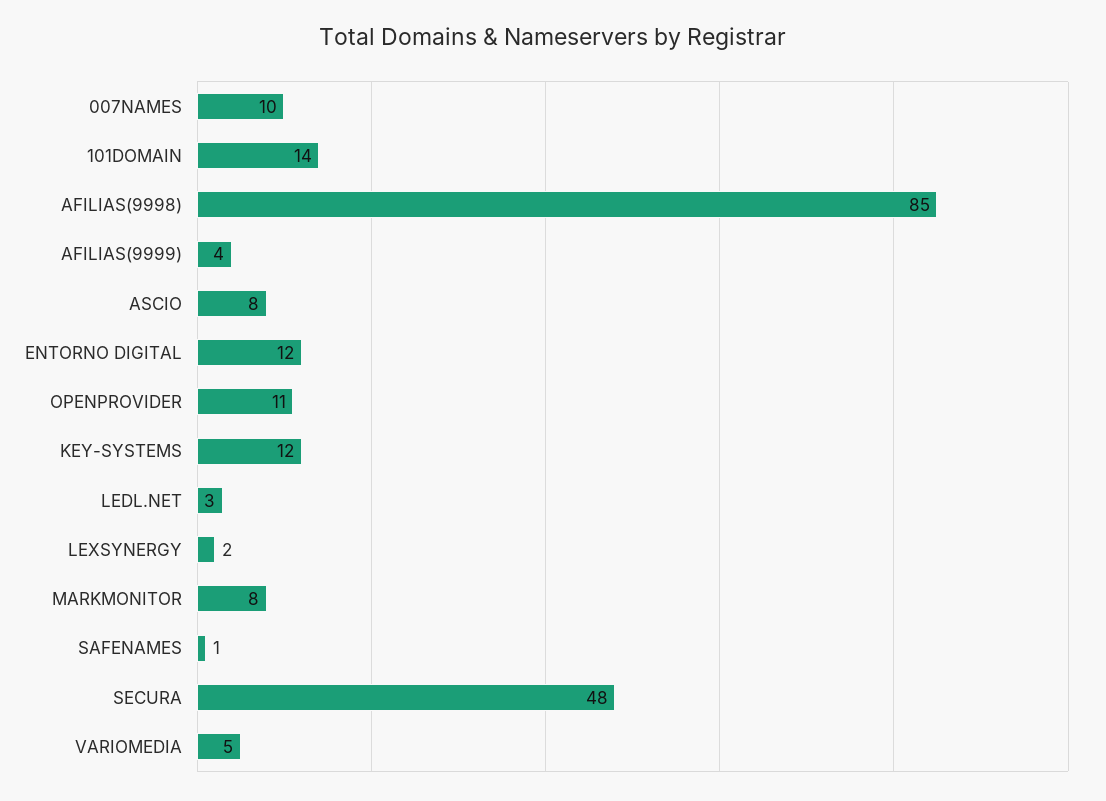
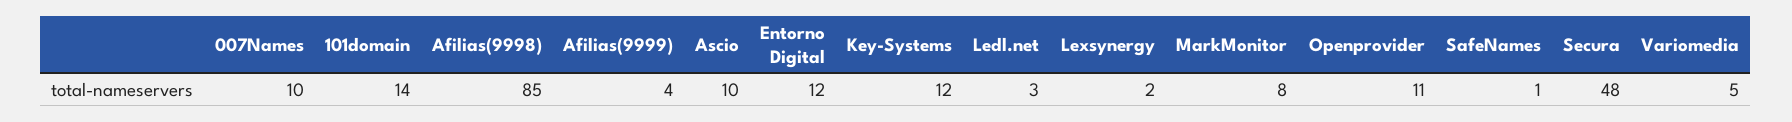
ASCIO: 8 -> 10

